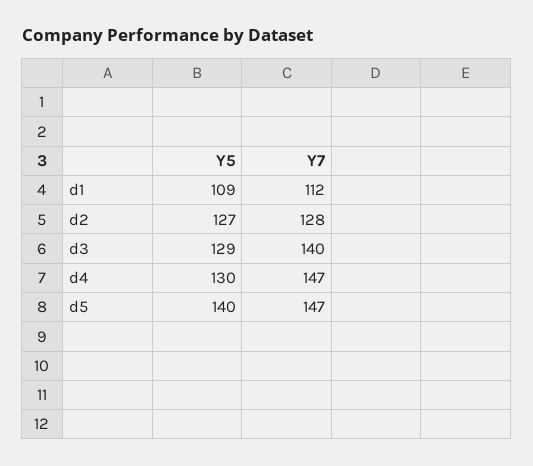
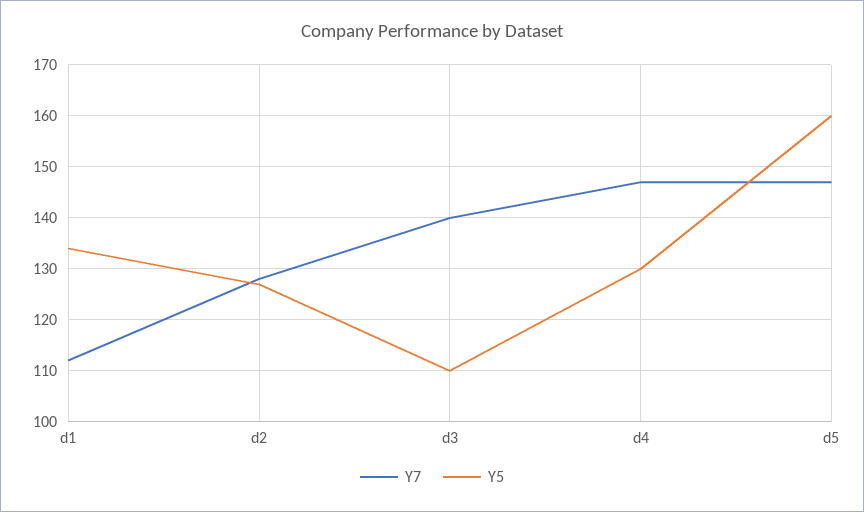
Y5, d1: 109 -> 135
Y5, d3: 129 -> 110
Y5, d5: 140 -> 160

